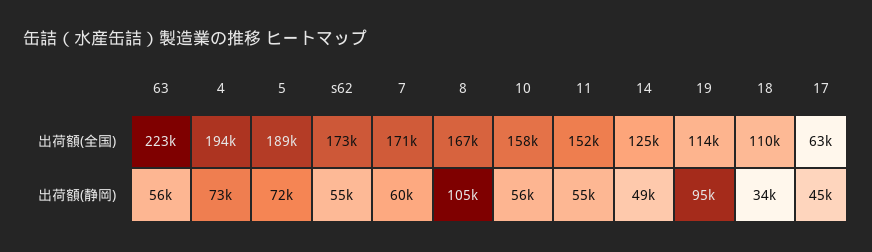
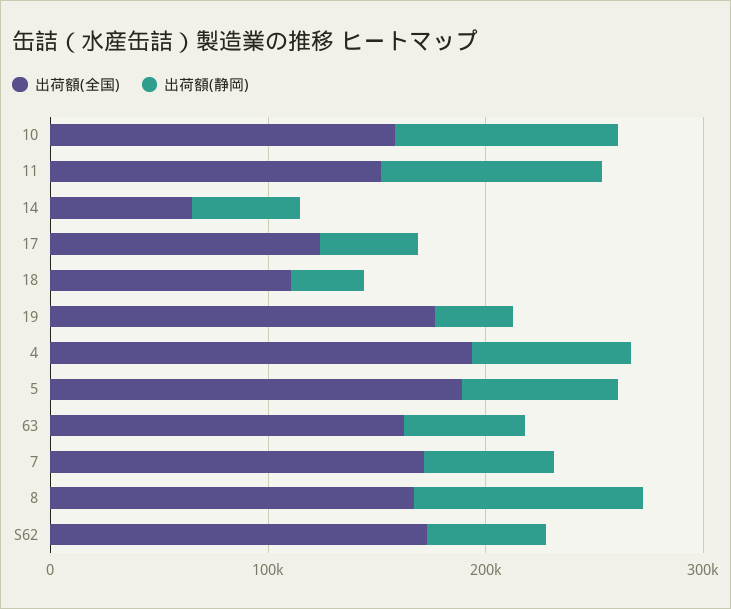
出荷額(全国), 63: 223000 -> 160000
出荷額(全国), 14: 125000 -> 60000
出荷額(全国), 19: 114000 -> 180000
出荷額(全国), 17: 63000 -> 120000
出荷額(静岡), 10: 56000 -> 100000
出荷額(静岡), 11: 55000 -> 100000
出荷額(静岡), 19: 95000 -> 40000

